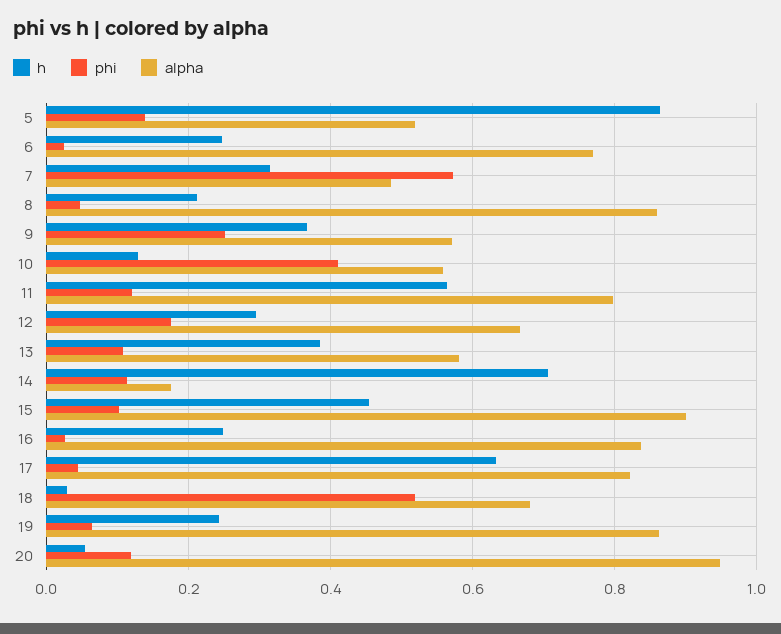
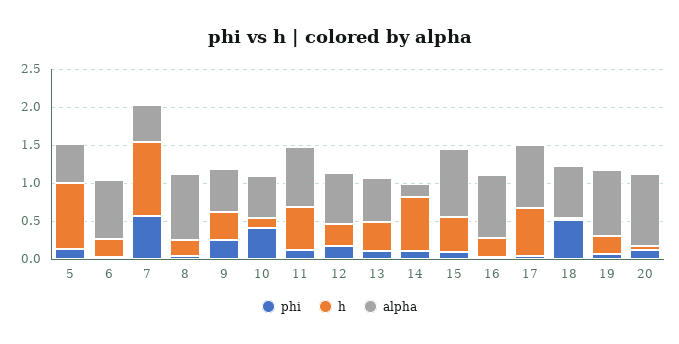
h, 7: 0.32 -> 1

